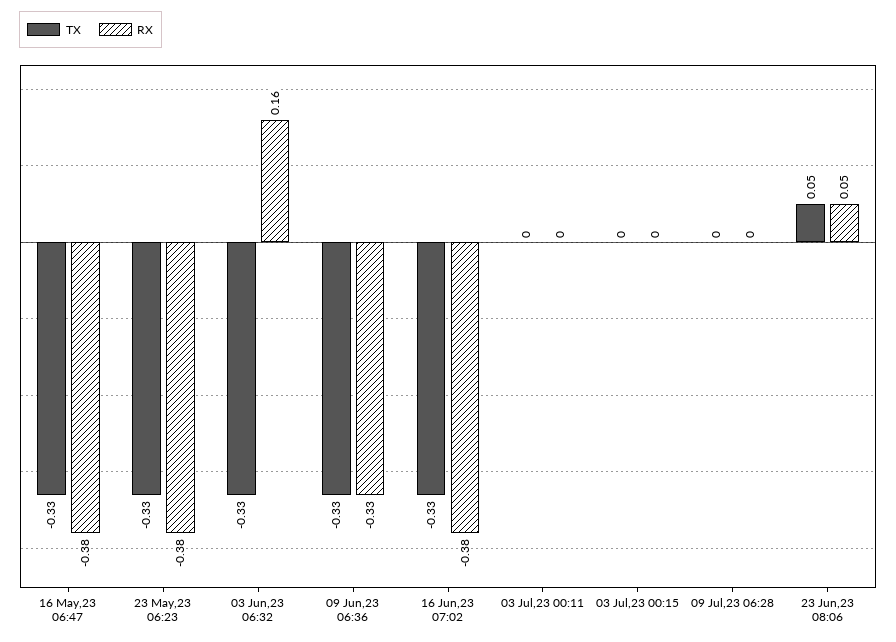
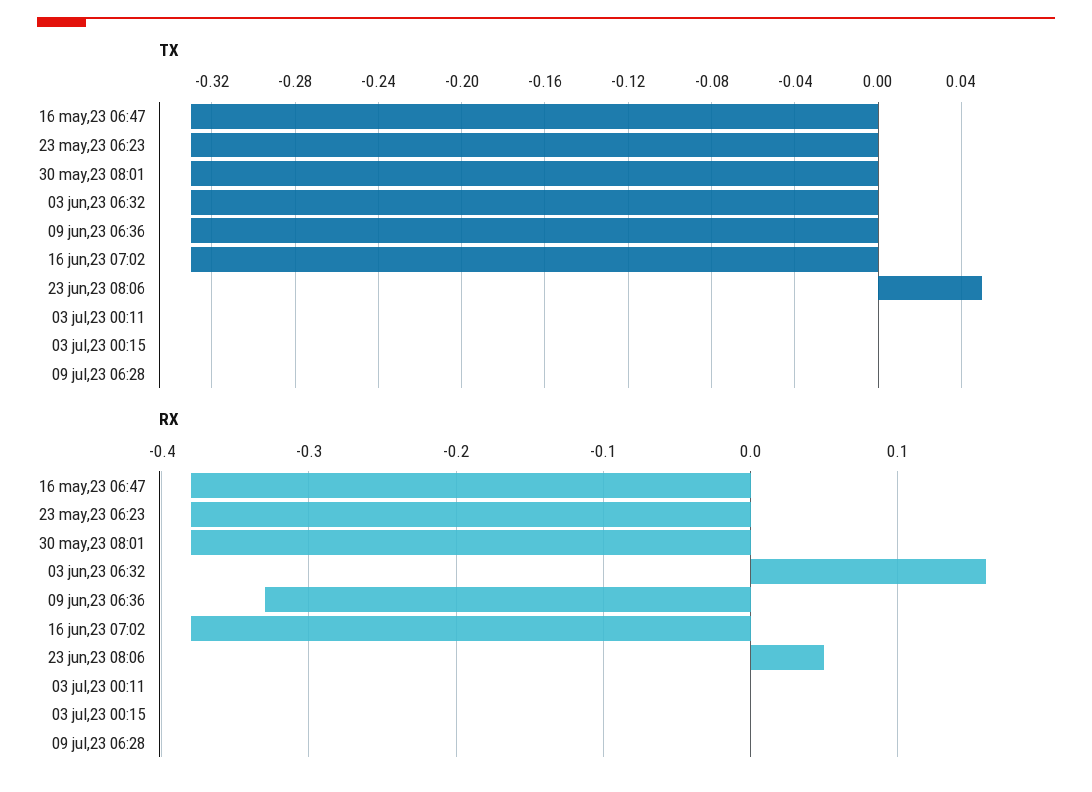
TX, 30 may,23 08:01: none -> -0.33
RX, 30 may,23 08:01: none -> -0.38

